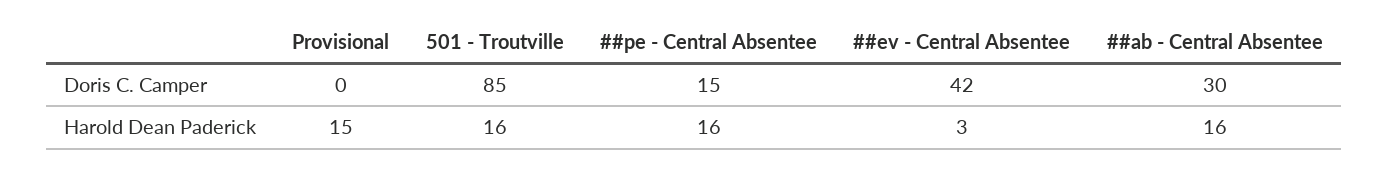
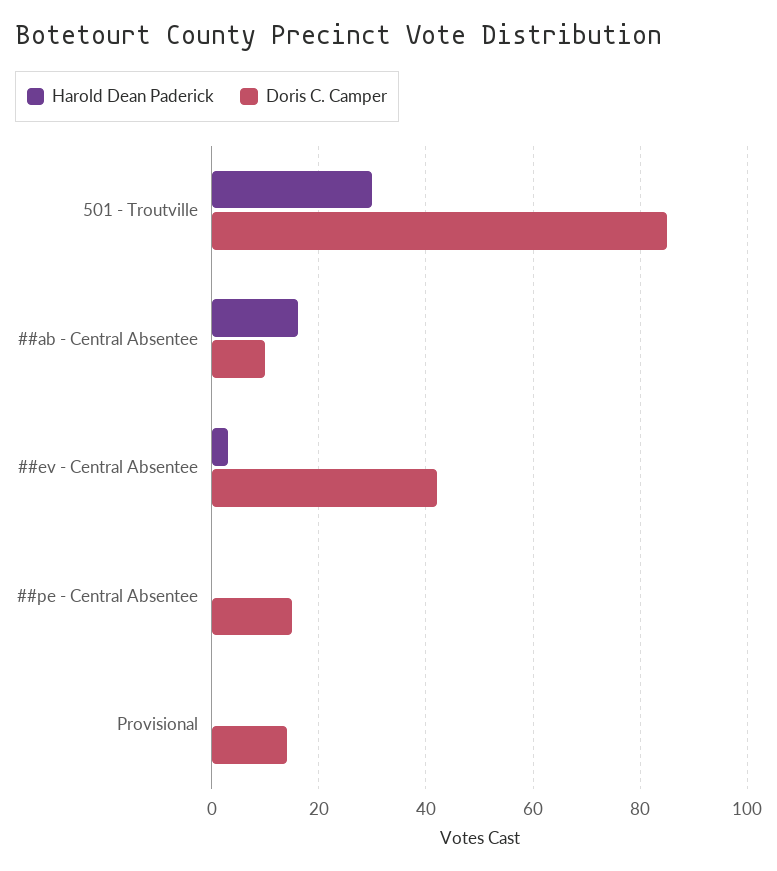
Doris C. Camper, Provisional: 0 -> 15
Doris C. Camper, ##ab - Central Absentee: 30 -> 10
Harold Dean Paderick, Provisional: 15 -> 0
Harold Dean Paderick, 501 - Troutville: 16 -> 30
Harold Dean Paderick, ##pe - Central Absentee: 16 -> 0

